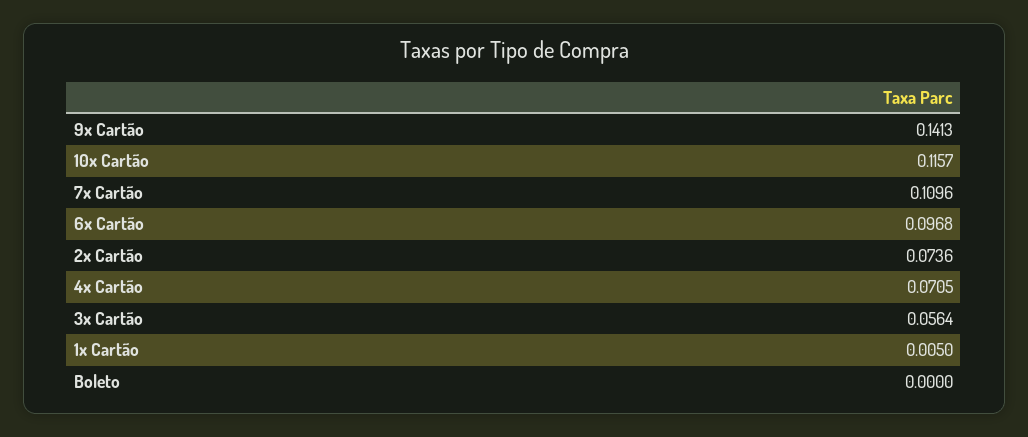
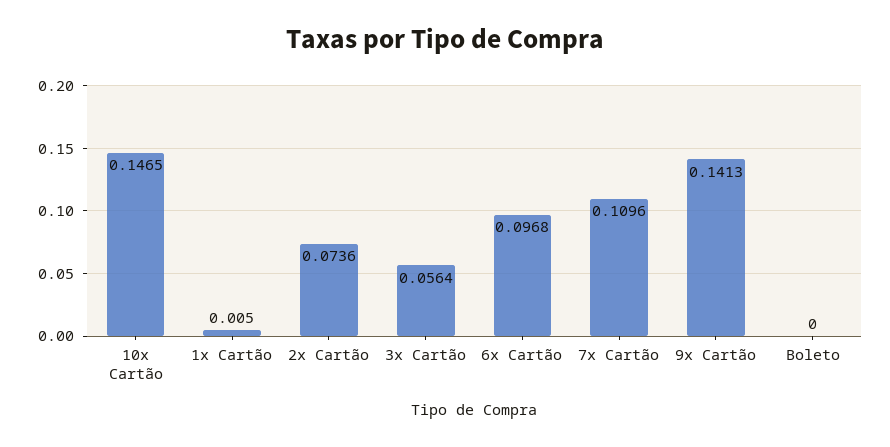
10x Cartão: 0.1157 -> 0.1465
4x Cartão: 0.0705 -> none

